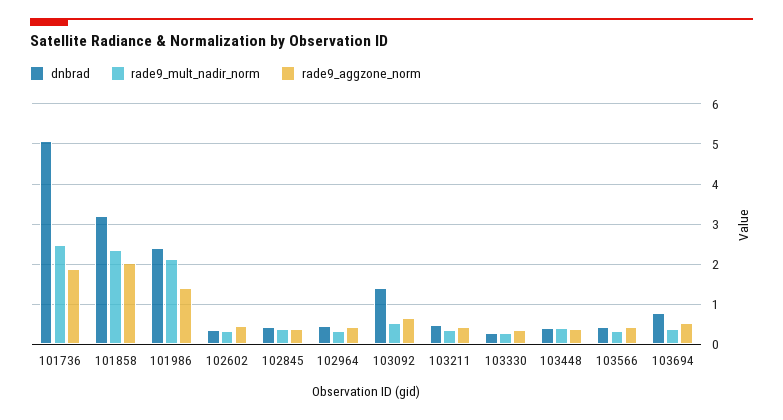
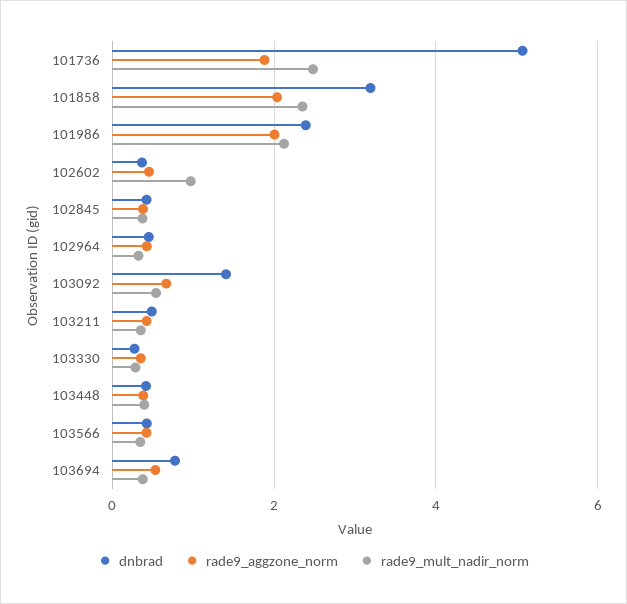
rade9_aggzone_norm, 101986: 1.4 -> 2
rade9_mult_nadir_norm, 102602: 0.4 -> 1

